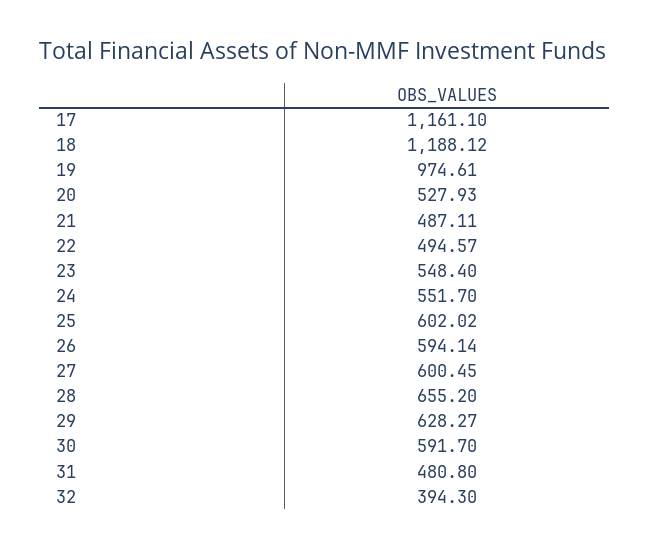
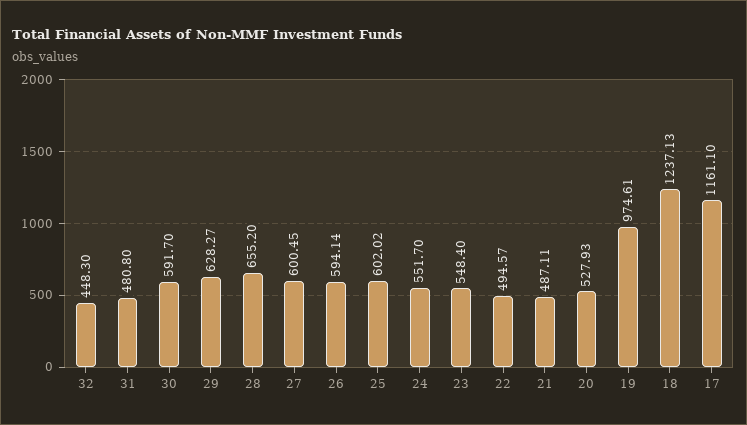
18: 1188.12 -> 1237.13
32: 394.3 -> 448.3

